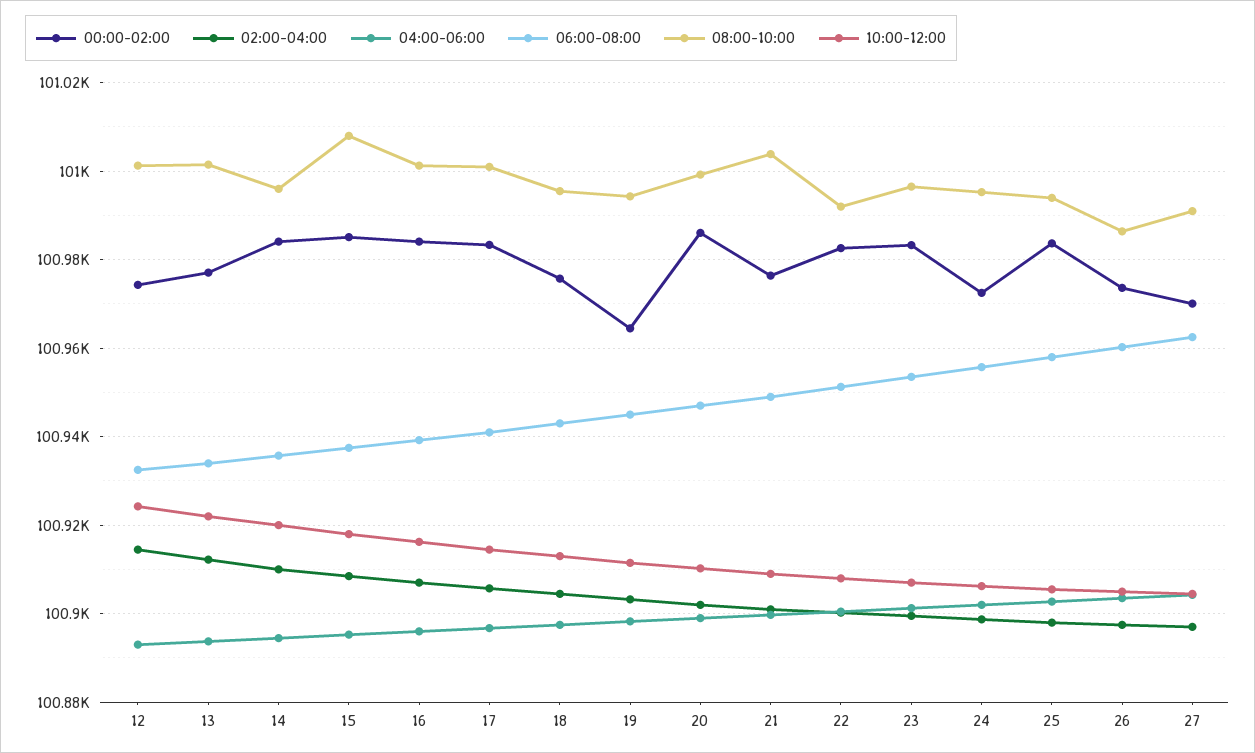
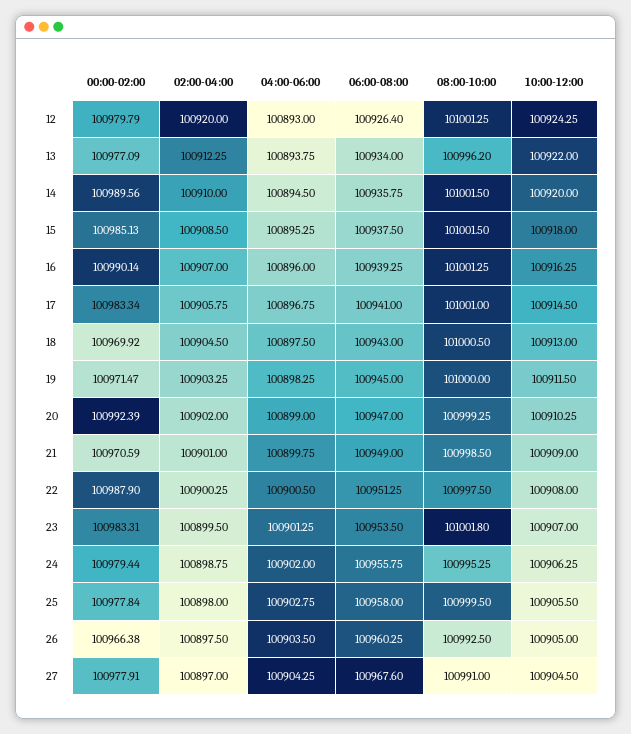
00:00-02:00, 12: 100974 -> 100979.79
02:00-04:00, 12: 100914 -> 100920
06:00-08:00, 12: 100932 -> 100926.4
08:00-10:00, 13: 101002 -> 100996.2
00:00-02:00, 14: 100984 -> 100989.56
08:00-10:00, 14: 100996 -> 101001.5
08:00-10:00, 15: 101008 -> 101001.5
00:00-02:00, 16: 100984 -> 100990.14
00:00-02:00, 18: 100976 -> 100969.92
08:00-10:00, 18: 100996 -> 101000.5
00:00-02:00, 19: 100964 -> 100971.47
08:00-10:00, 19: 100994 -> 101000
00:00-02:00, 20: 100986 -> 100992.39
00:00-02:00, 21: 100976 -> 100970.59
08:00-10:00, 21: 101004 -> 100998.5
00:00-02:00, 22: 100982 -> 100987.9
08:00-10:00, 22: 100992 -> 100997.5
08:00-10:00, 23: 100996 -> 101001.8
00:00-02:00, 24: 100972 -> 100979.44
00:00-02:00, 25: 100984 -> 100977.84
08:00-10:00, 25: 100994 -> 100999.5
00:00-02:00, 26: 100974 -> 100966.38
08:00-10:00, 26: 100986 -> 100992.5
00:00-02:00, 27: 100970 -> 100977.91
06:00-08:00, 27: 100962 -> 100967.6

